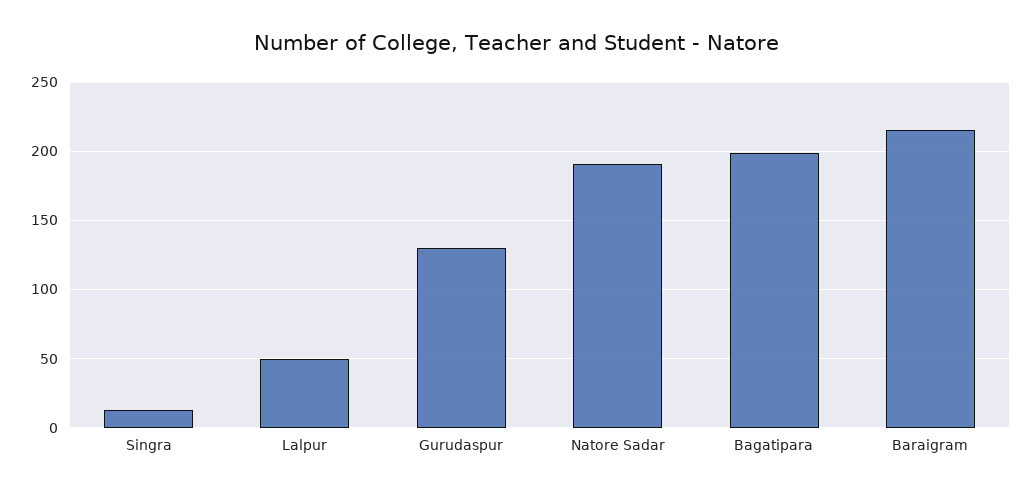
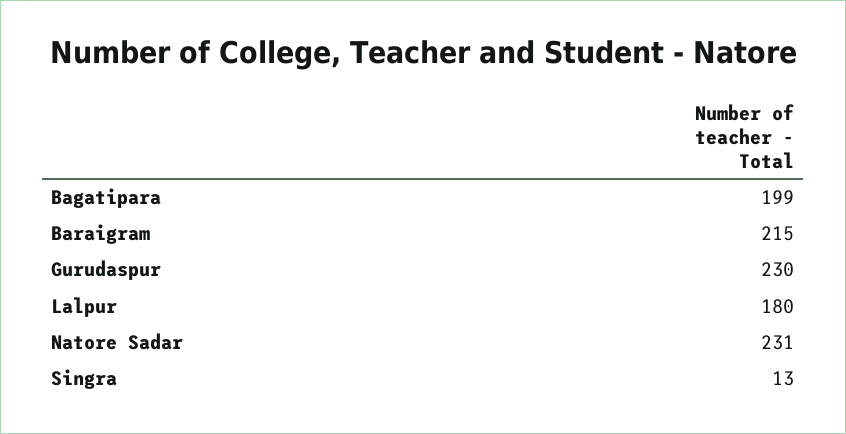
Lalpur: 50 -> 180
Gurudaspur: 130 -> 230
Natore Sadar: 190 -> 231

